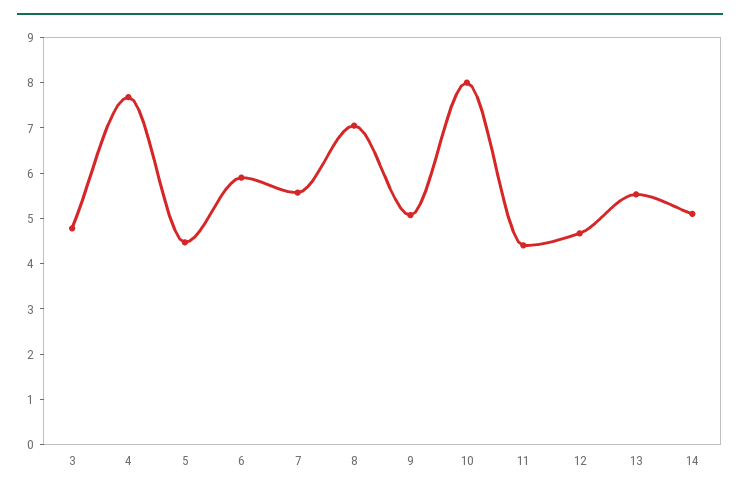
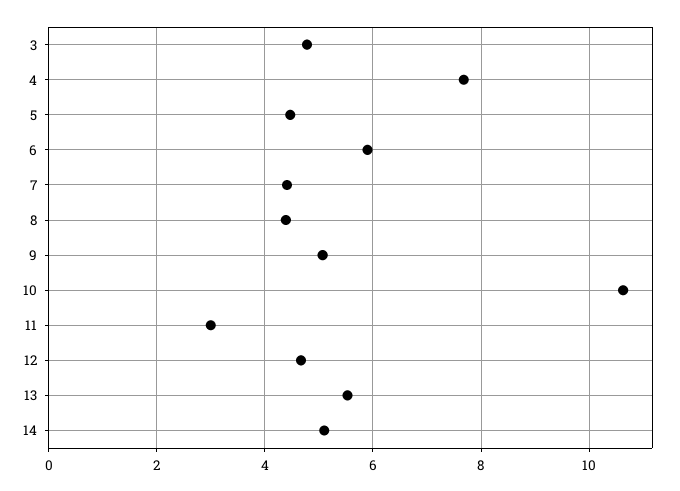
7: 5.6 -> 4.4
8: 7 -> 4.4
10: 8 -> 10.6
11: 4.4 -> 3

